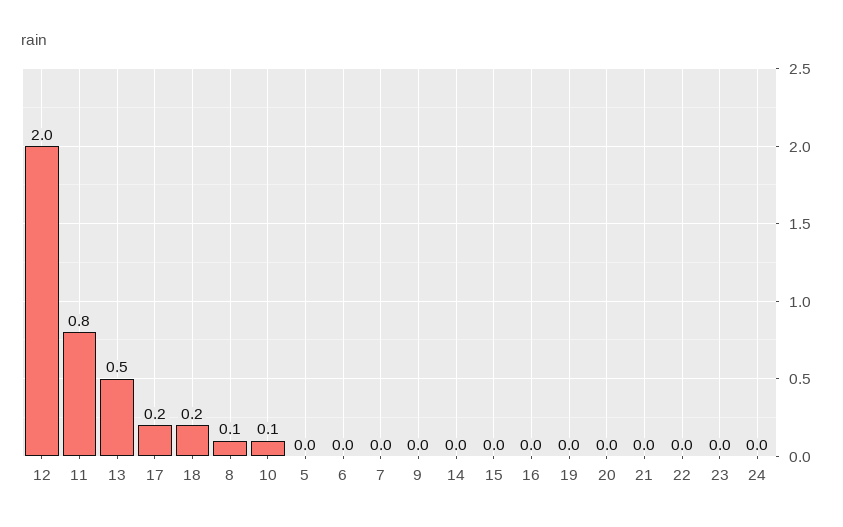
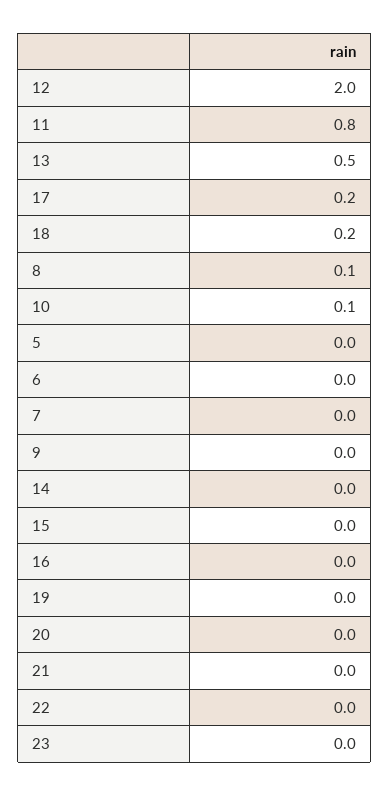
24: 0 -> none

